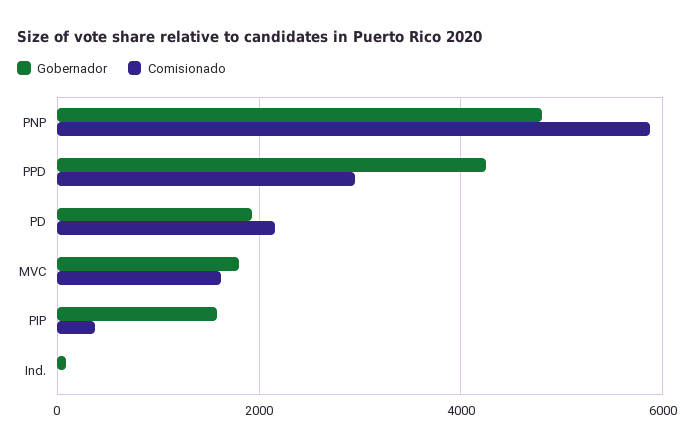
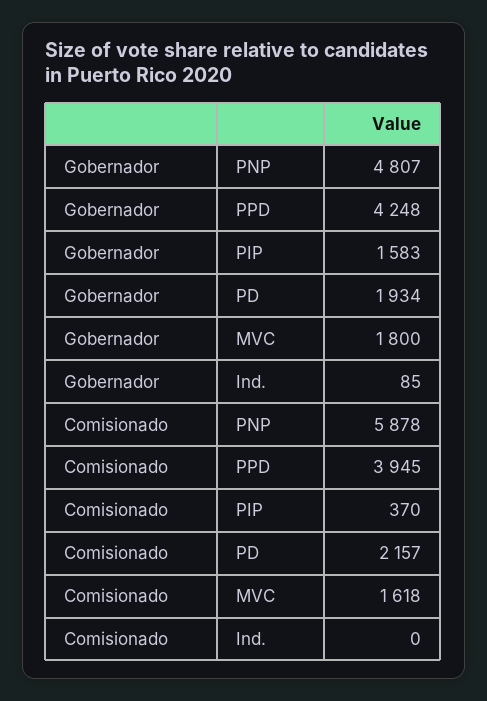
Comisionado, PPD: 3000 -> 3945

